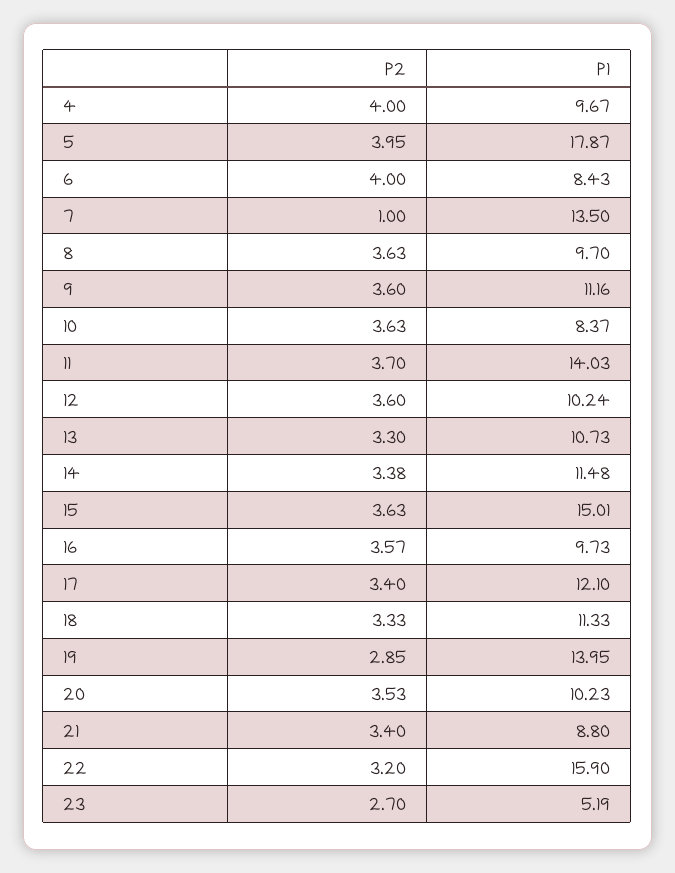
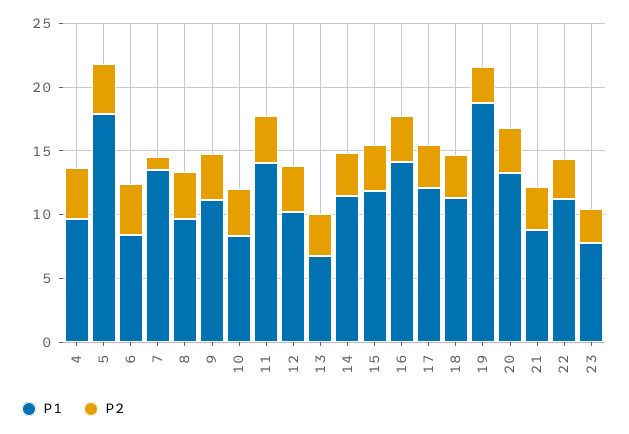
P1, 13: 10.73 -> 7
P1, 15: 15.01 -> 12
P1, 16: 9.73 -> 14
P1, 19: 13.95 -> 19
P1, 20: 10.23 -> 13
P1, 22: 15.9 -> 11
P1, 23: 5.19 -> 8

